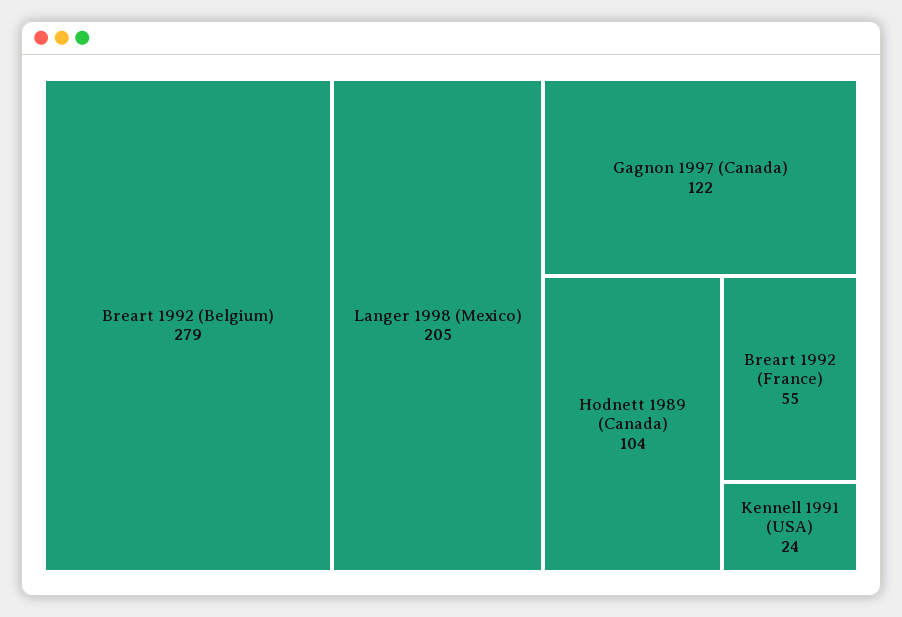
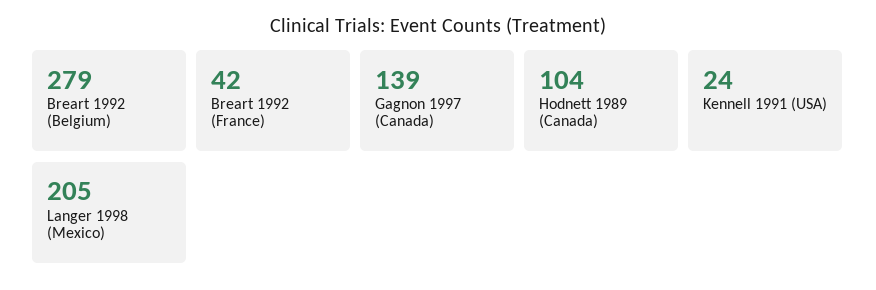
Gagnon 1997 (Canada): 122 -> 139
Breart 1992 (France): 55 -> 42

